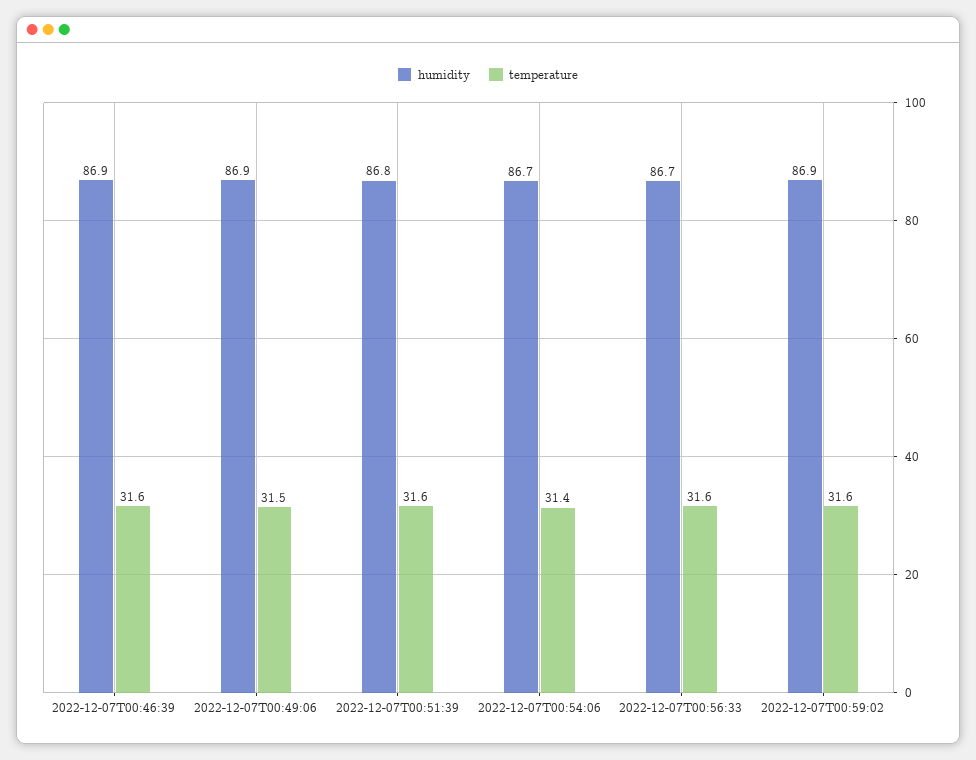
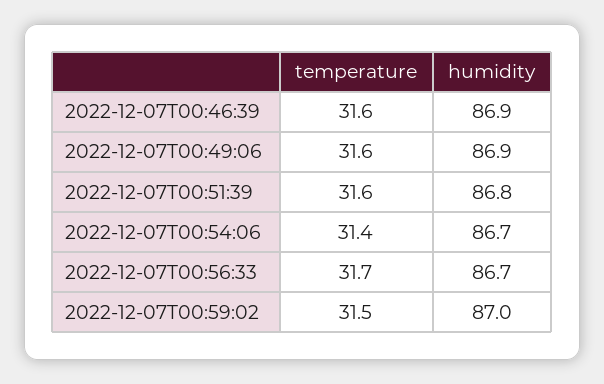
temperature, 2022-12-07T00:49:06: 31.5 -> 31.6
temperature, 2022-12-07T00:56:33: 31.6 -> 31.7
humidity, 2022-12-07T00:59:02: 86.9 -> 87
temperature, 2022-12-07T00:59:02: 31.6 -> 31.5

